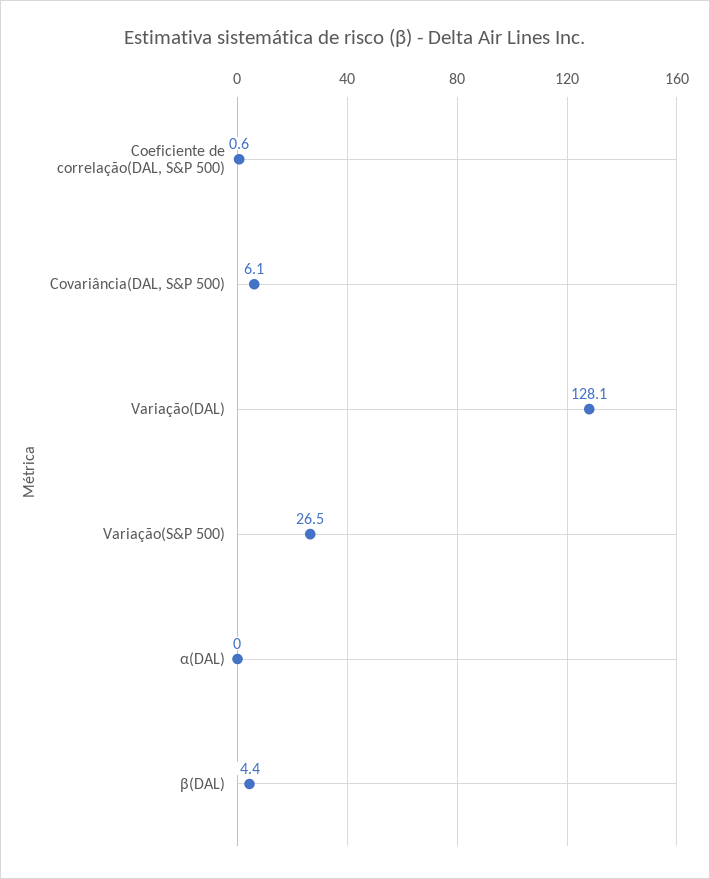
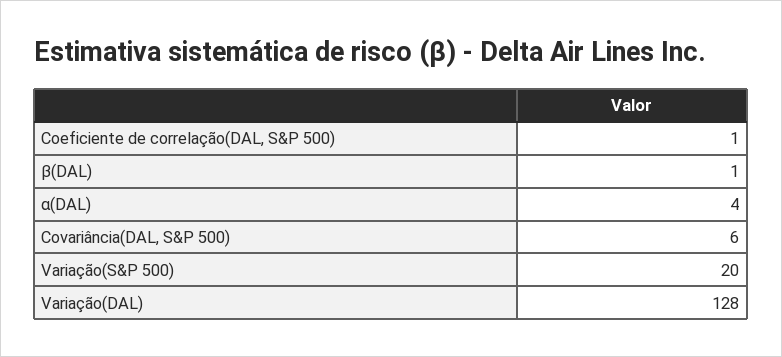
Variação(S&P 500): 26.5 -> 20
α(DAL): 0 -> 4
β(DAL): 4.4 -> 1

